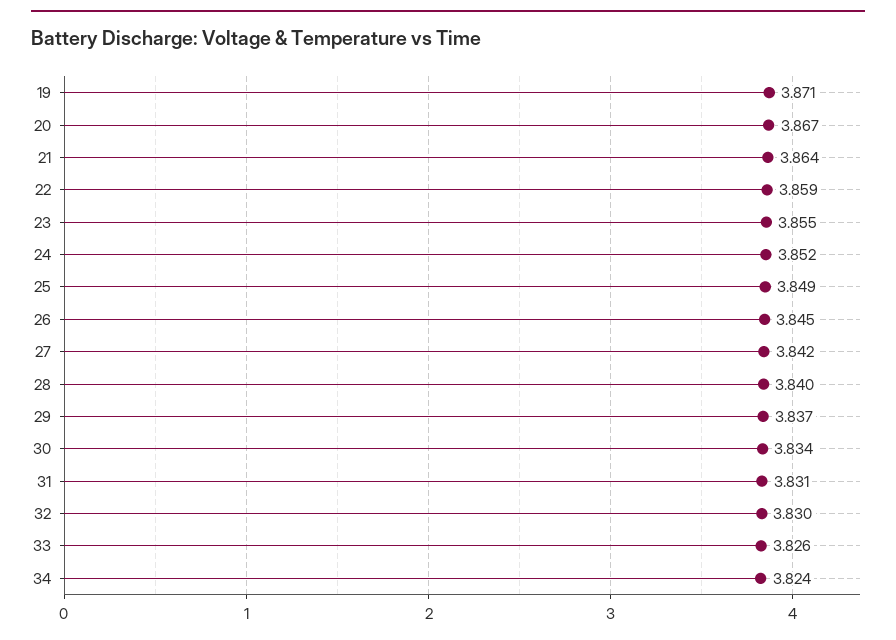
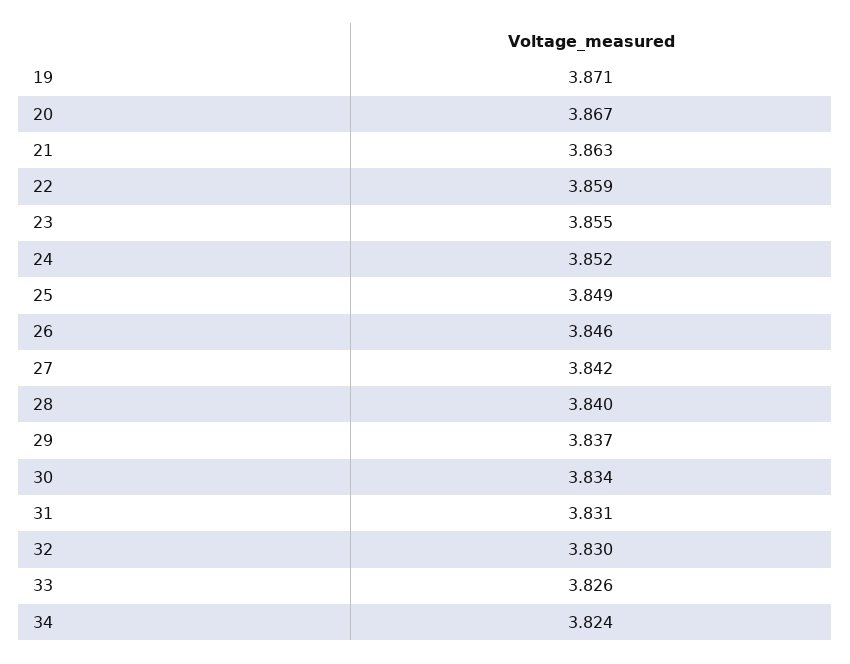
21: 3.864 -> 3.863
26: 3.845 -> 3.846

